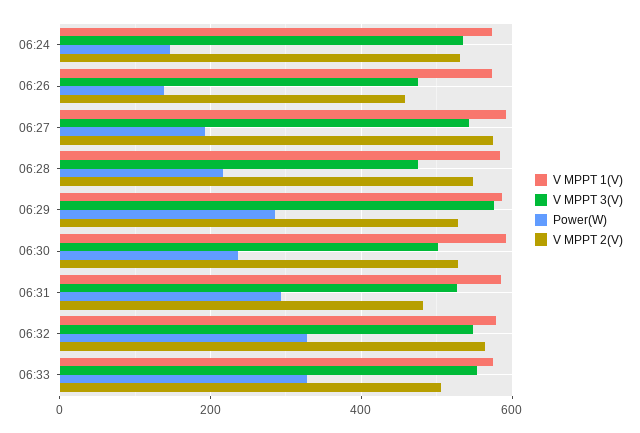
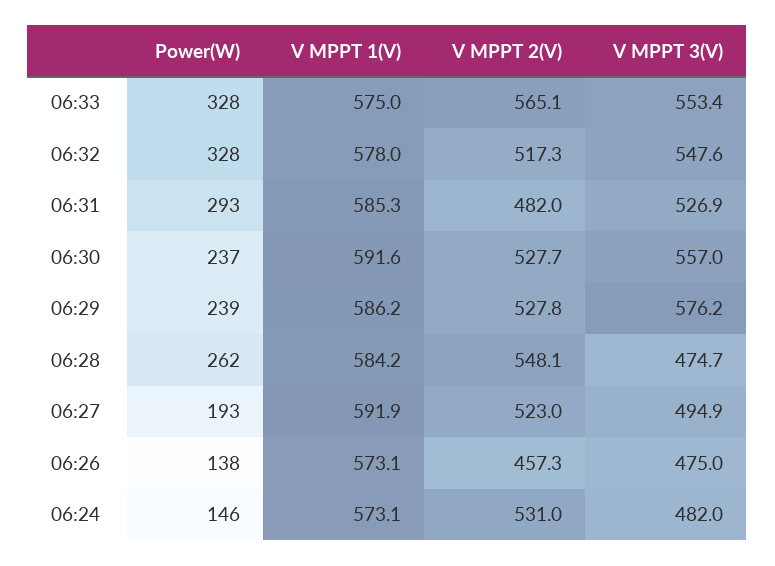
V MPPT 3(V), 06:24: 540 -> 482
V MPPT 3(V), 06:27: 540 -> 494.9
V MPPT 2(V), 06:27: 580 -> 523
Power(W), 06:28: 220 -> 262
Power(W), 06:29: 280 -> 239
V MPPT 3(V), 06:30: 500 -> 557
V MPPT 2(V), 06:32: 560 -> 517.3
V MPPT 2(V), 06:33: 500 -> 565.1

